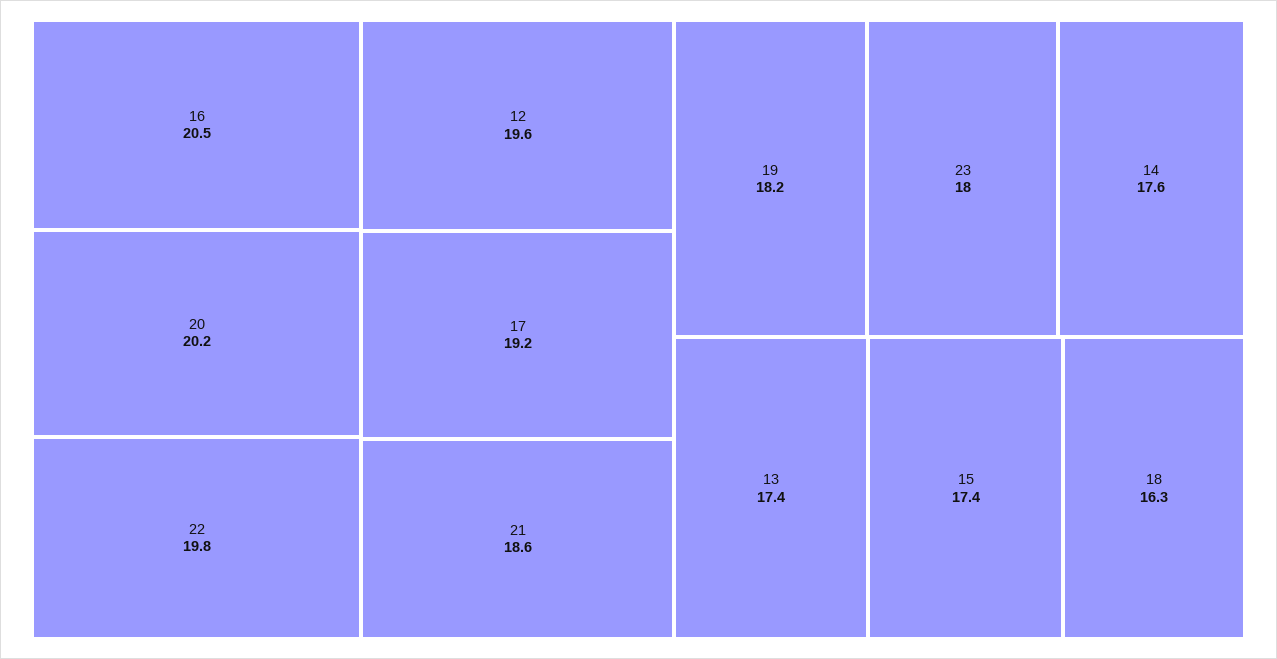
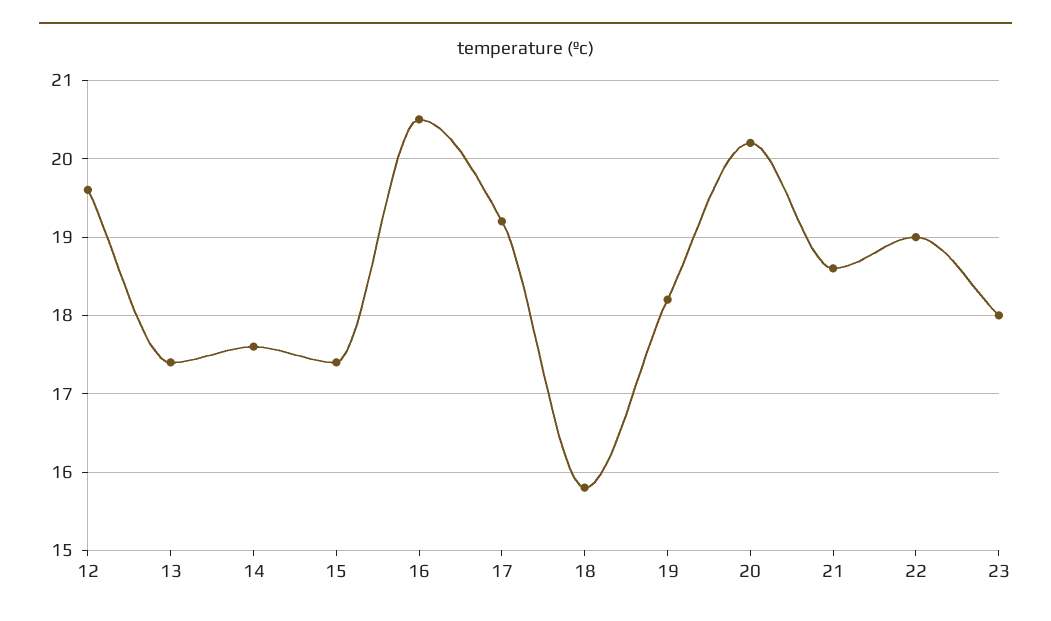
22: 19.8 -> 19
18: 16.3 -> 15.8

